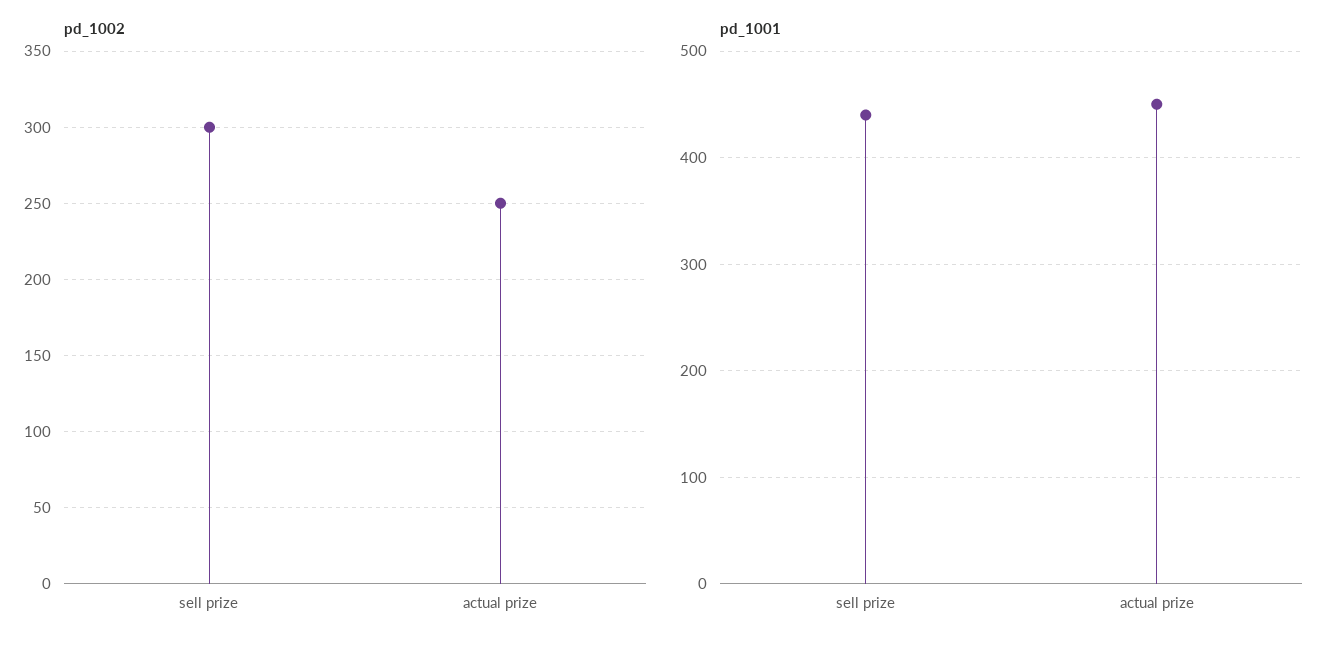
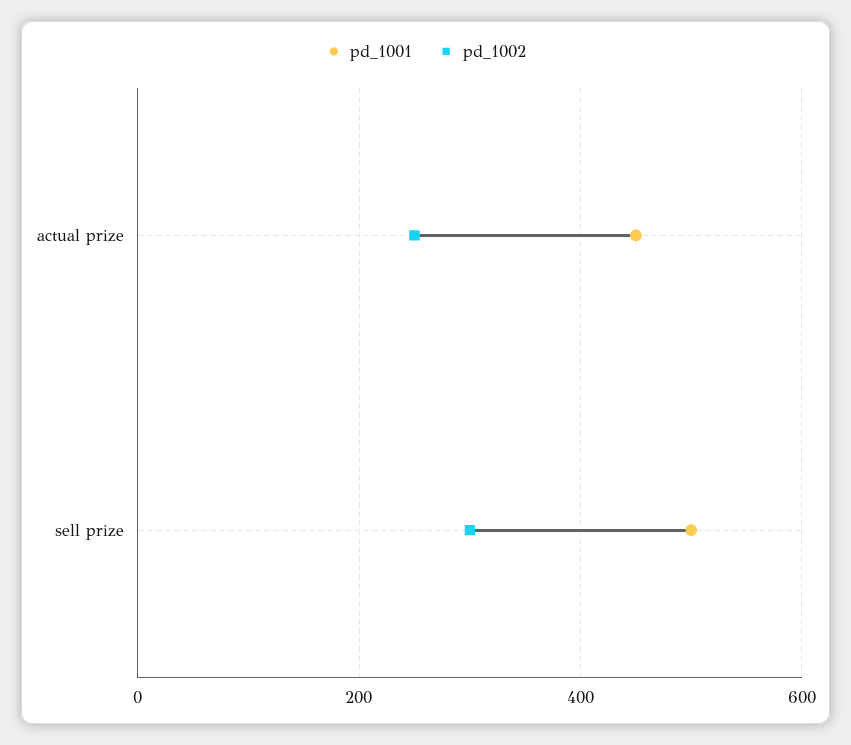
pd_1001, sell prize: 440 -> 500

